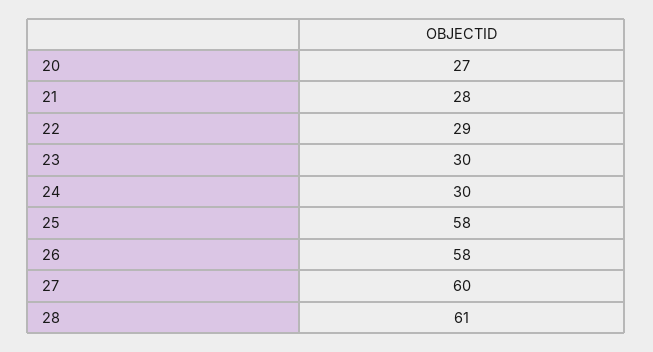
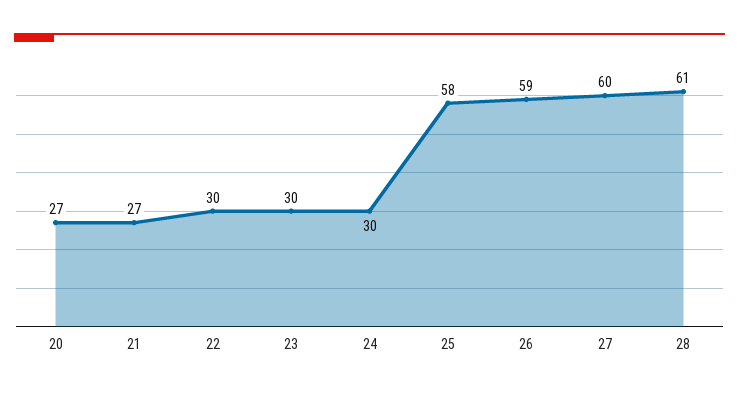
21: 28 -> 27
22: 29 -> 30
26: 58 -> 59

